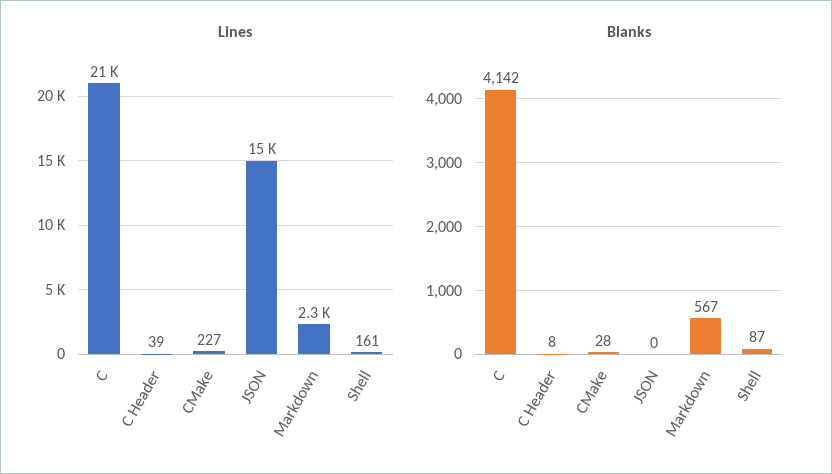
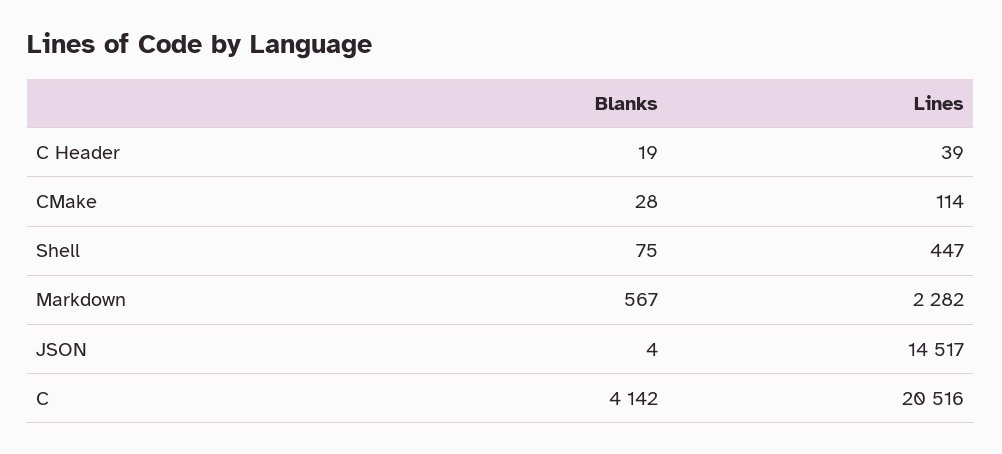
Lines, CMake: 227 -> 114
Lines, Shell: 161 -> 447
Blanks, C Header: 8 -> 19
Blanks, JSON: 0 -> 4
Blanks, Shell: 87 -> 75

